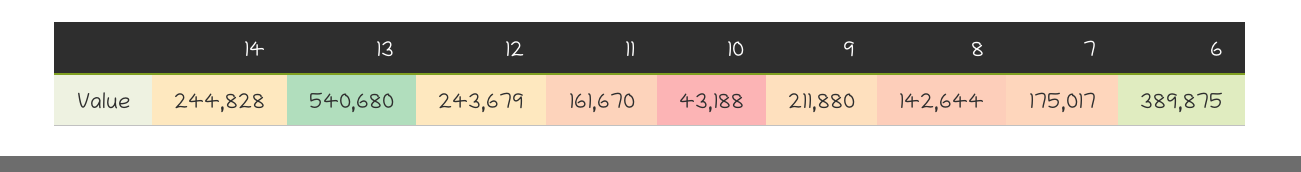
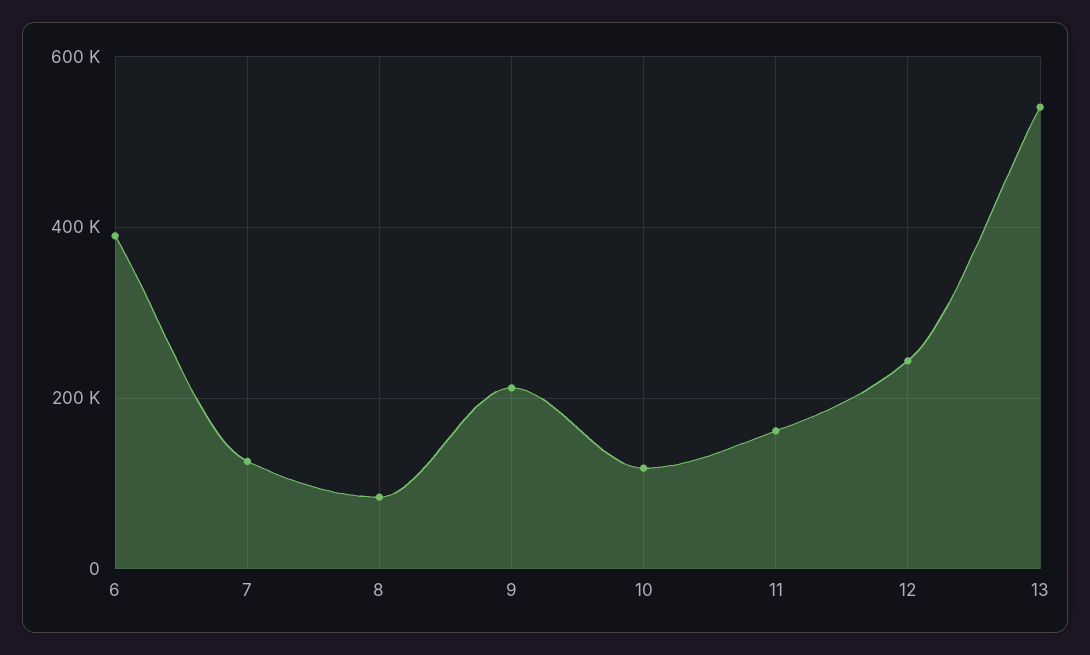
14: 244828 -> none
10: 43188 -> 120000
8: 142644 -> 80000
7: 175017 -> 120000

